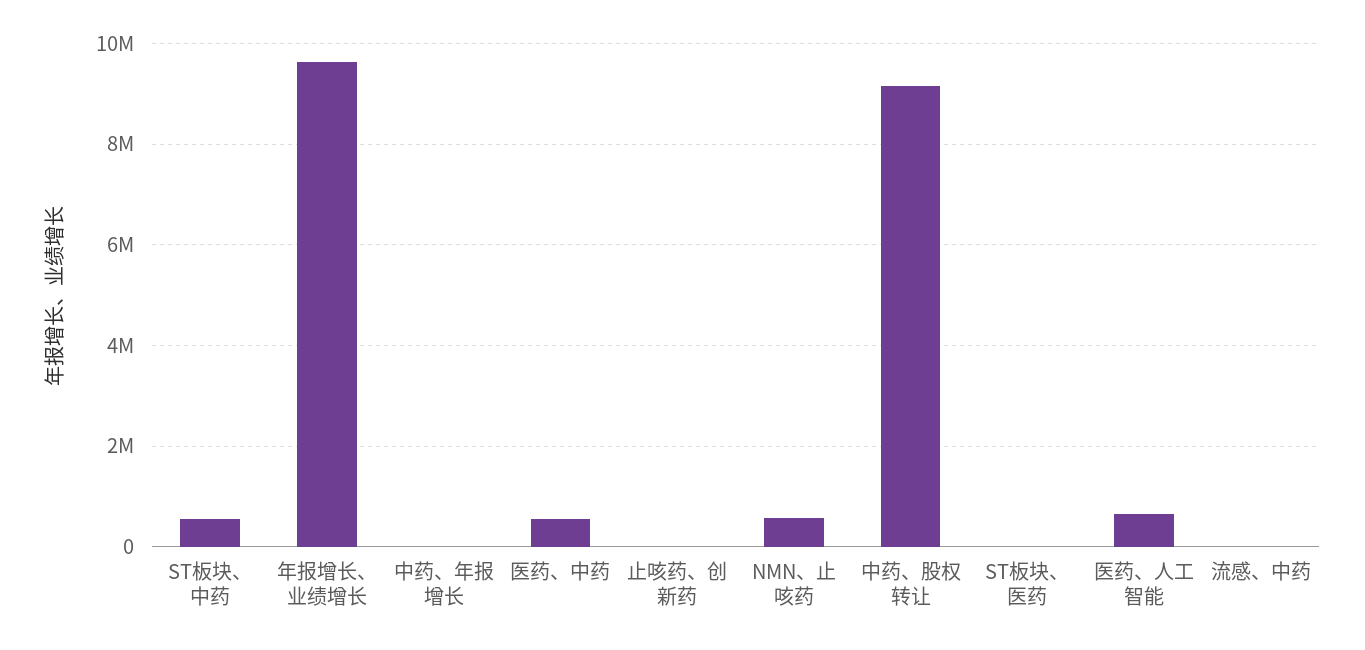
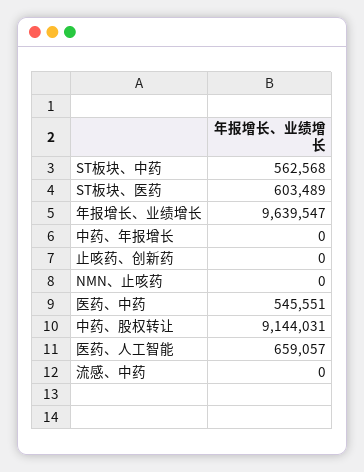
NMN、止咳药: 600000 -> 0
ST板块、医药: 0 -> 603489

